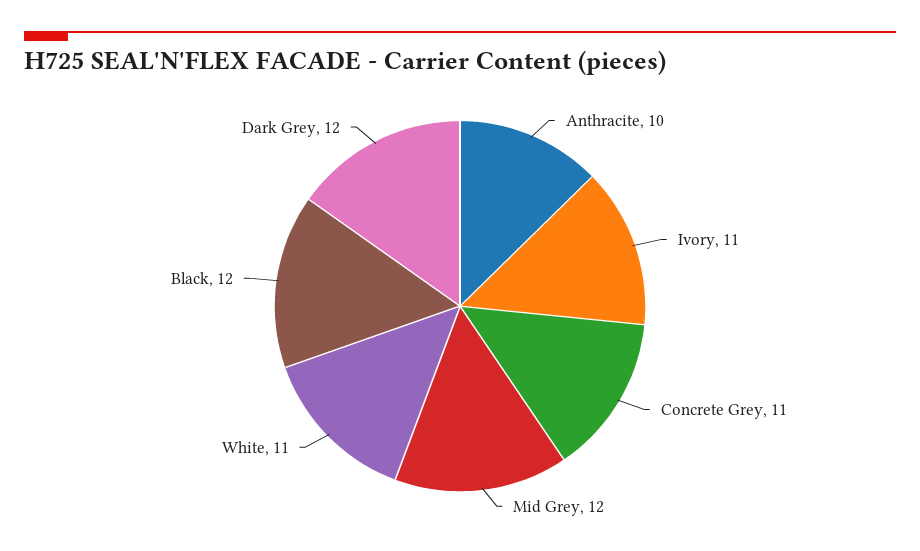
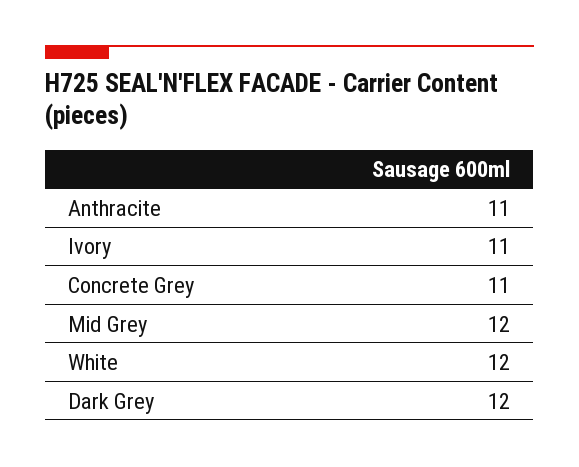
Anthracite: 10 -> 11
White: 11 -> 12
Black: 12 -> none

